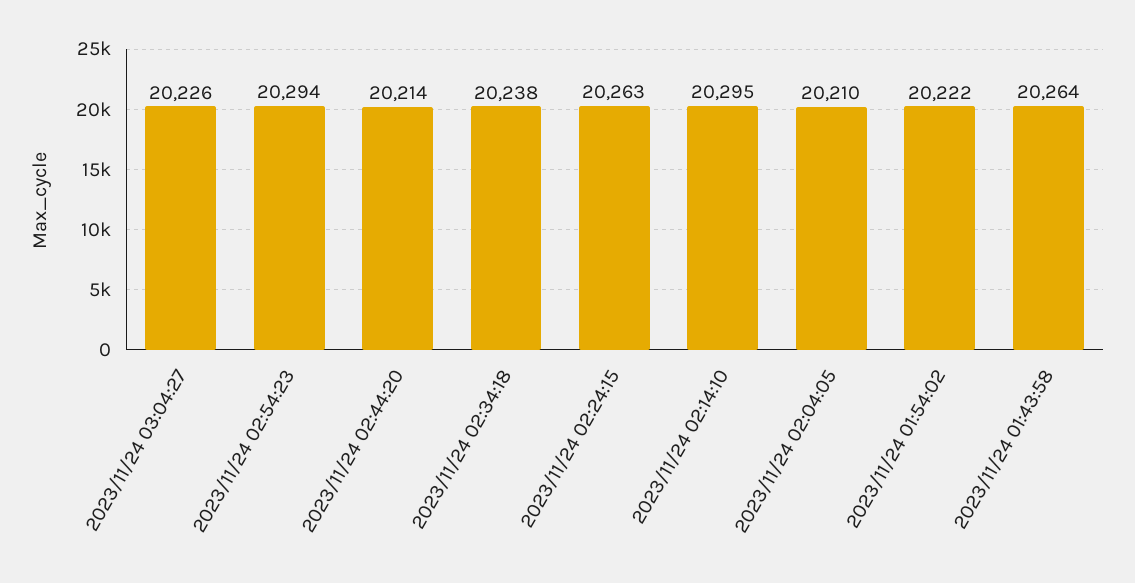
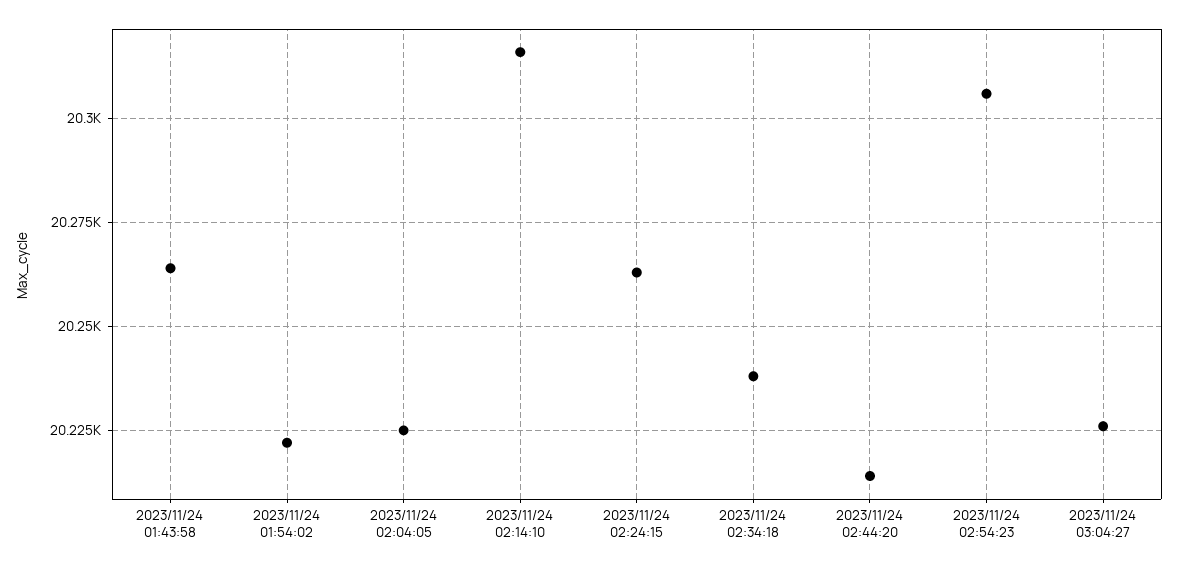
2023/11/24 02:54:23: 20294 -> 20305
2023/11/24 02:14:10: 20295 -> 20315
2023/11/24 02:04:05: 20210 -> 20225

